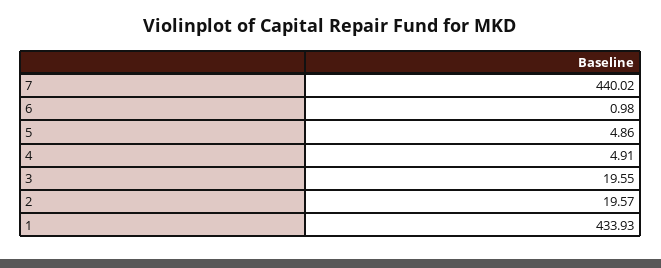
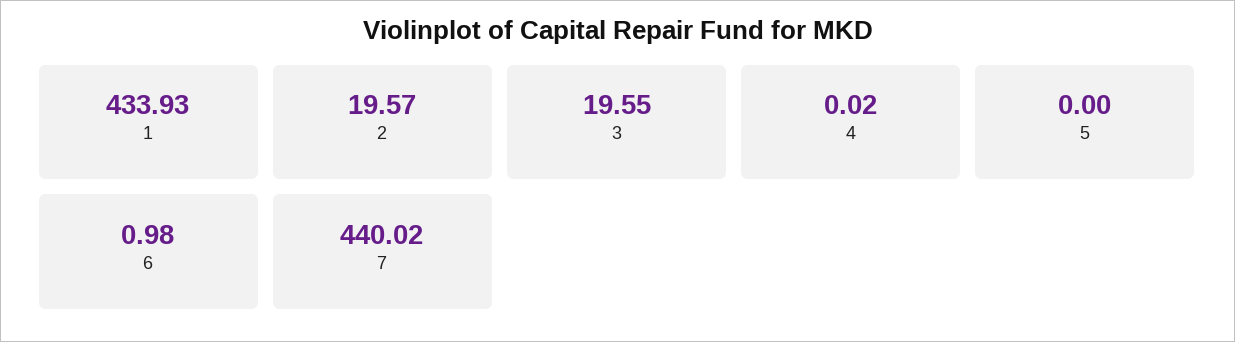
5: 4.86 -> 0
4: 4.91 -> 0.02

